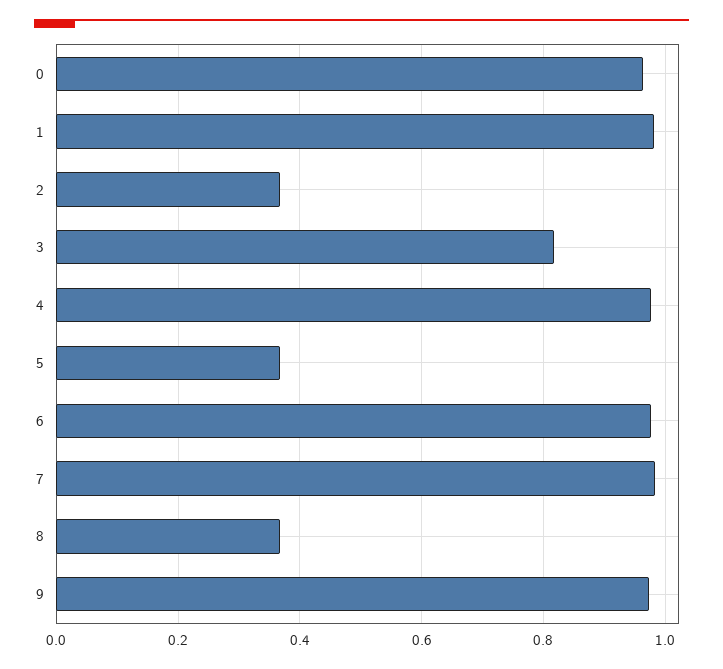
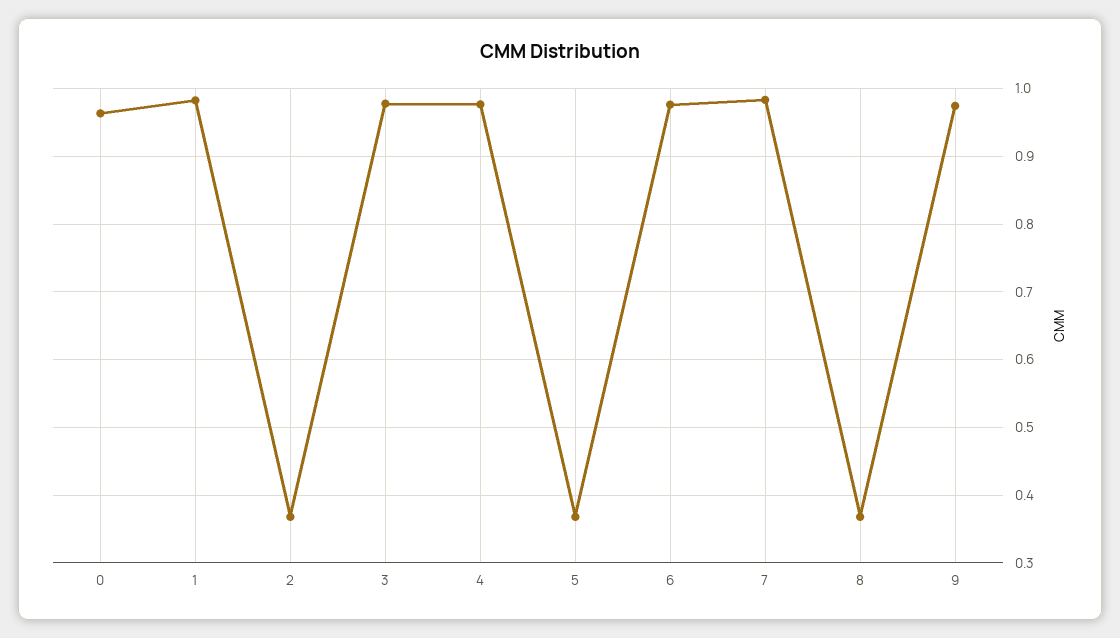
3: 0.82 -> 0.98

